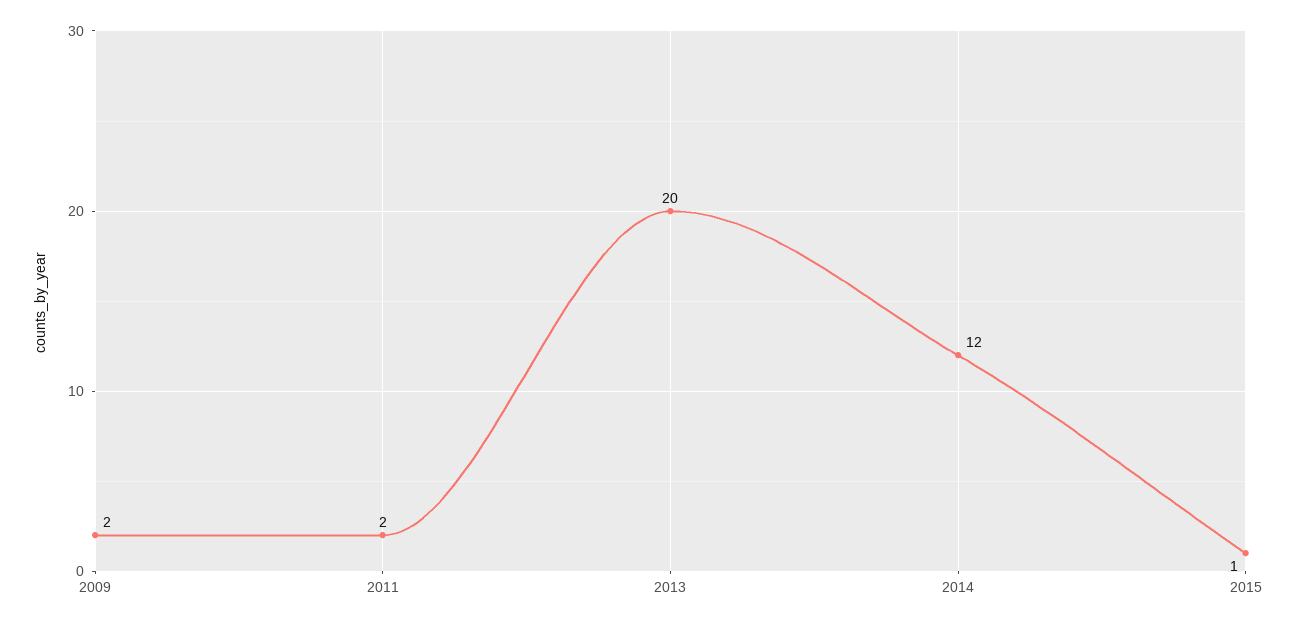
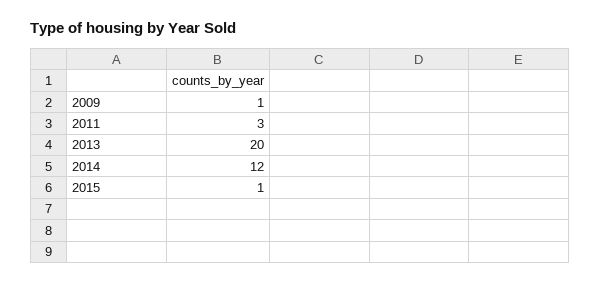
2009: 2 -> 1
2011: 2 -> 3

